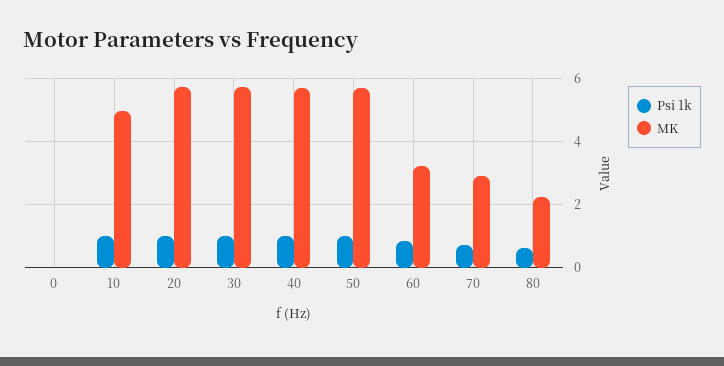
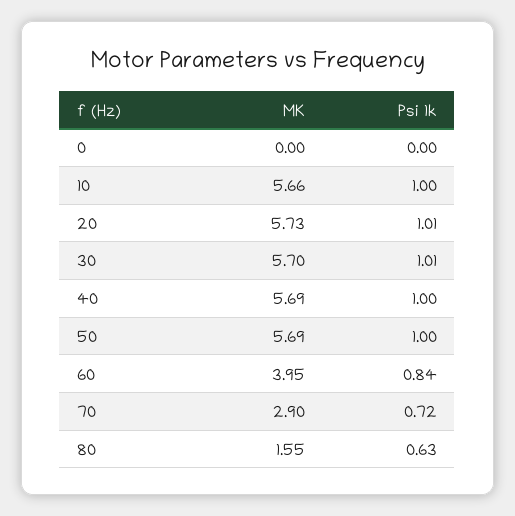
MK, 10: 5 -> 5.66
MK, 60: 3.2 -> 3.95
MK, 80: 2.2 -> 1.55

